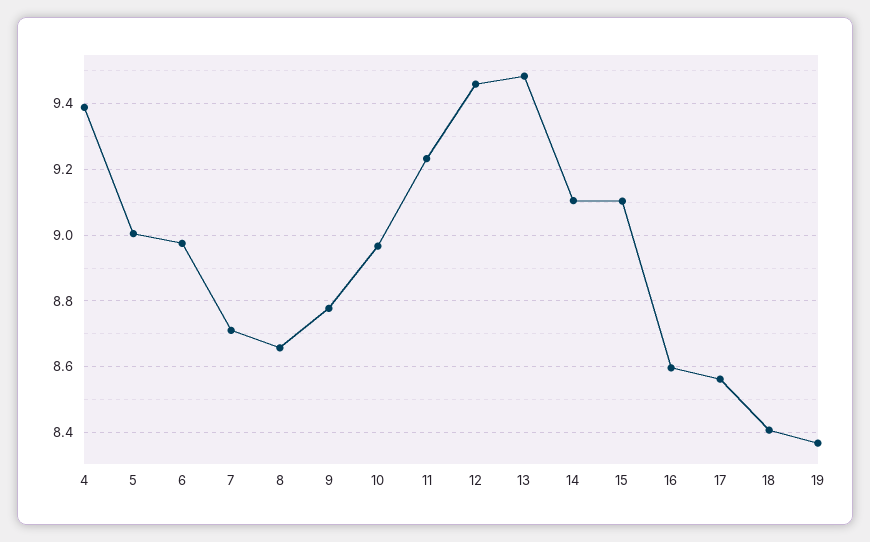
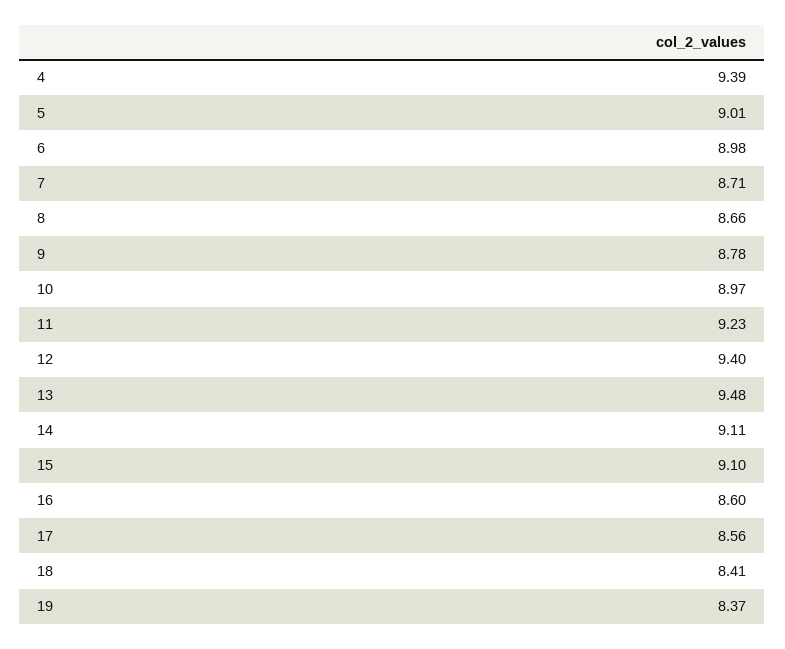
12: 9.46 -> 9.4

